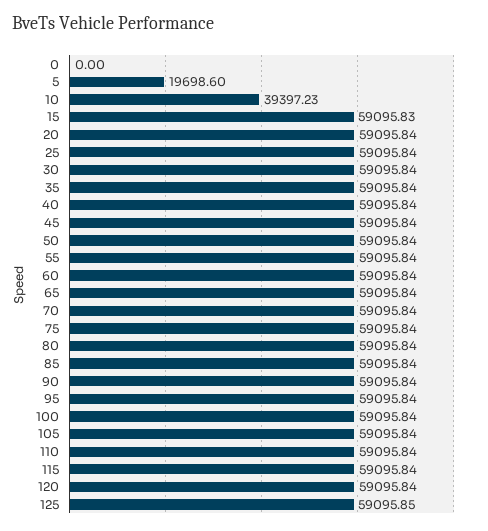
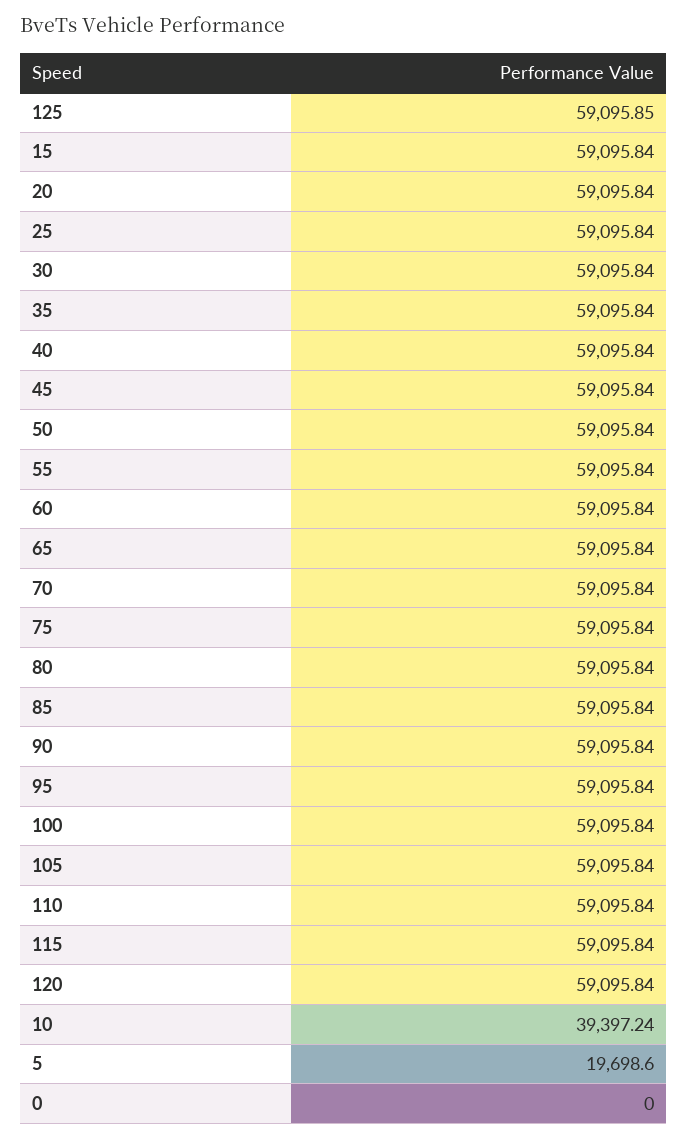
10: 39397.23 -> 39397.24
15: 59095.83 -> 59095.84

